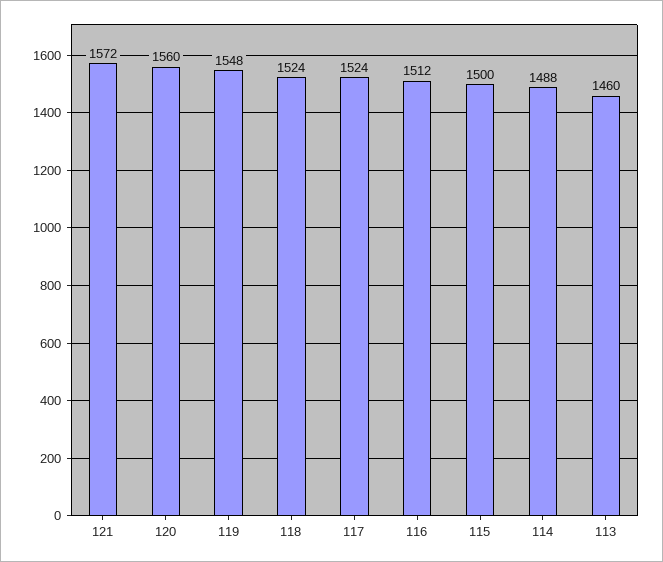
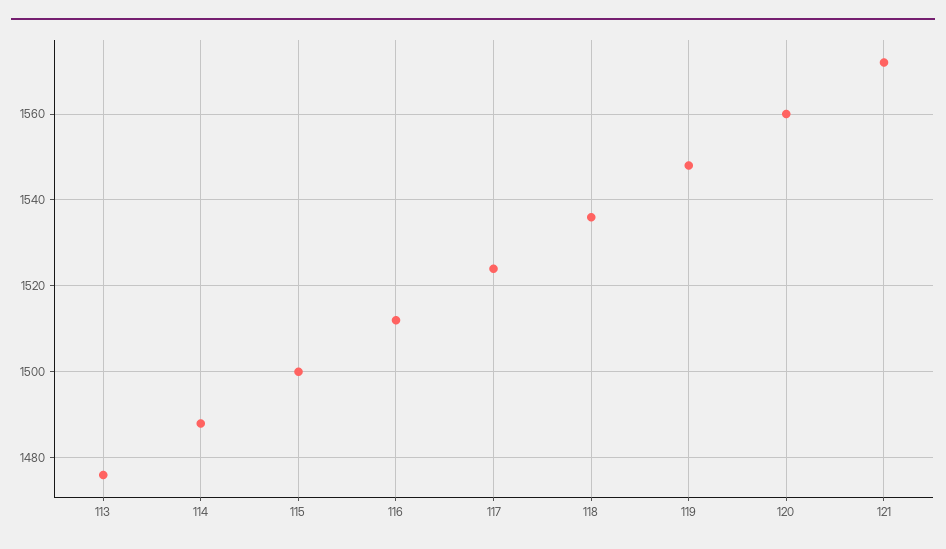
118: 1524 -> 1535
113: 1460 -> 1475

